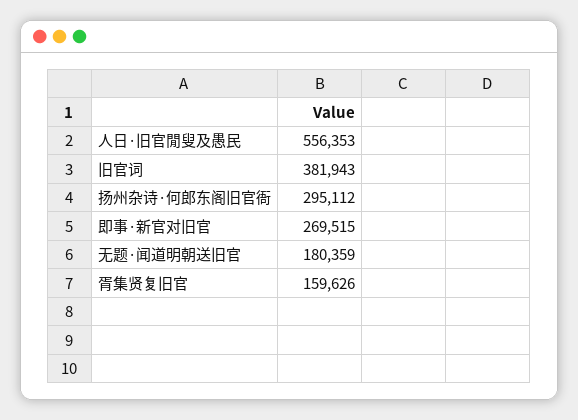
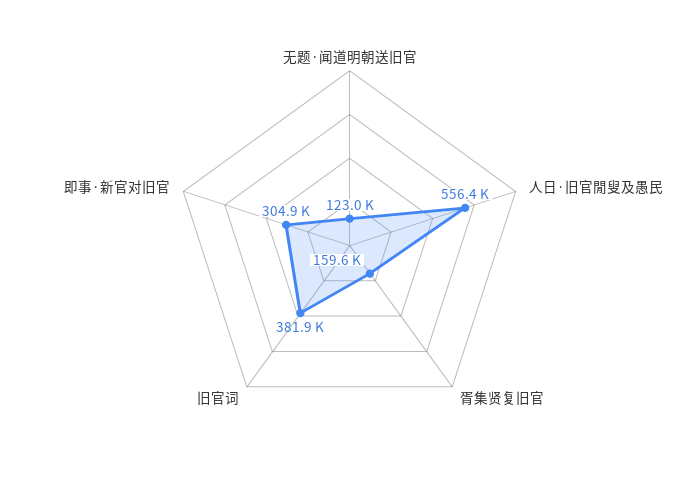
扬州杂诗·何郎东阁旧官衙: 295112 -> none
即事·新官对旧官: 269515 -> 304900
无题·闻道明朝送旧官: 180359 -> 123000

